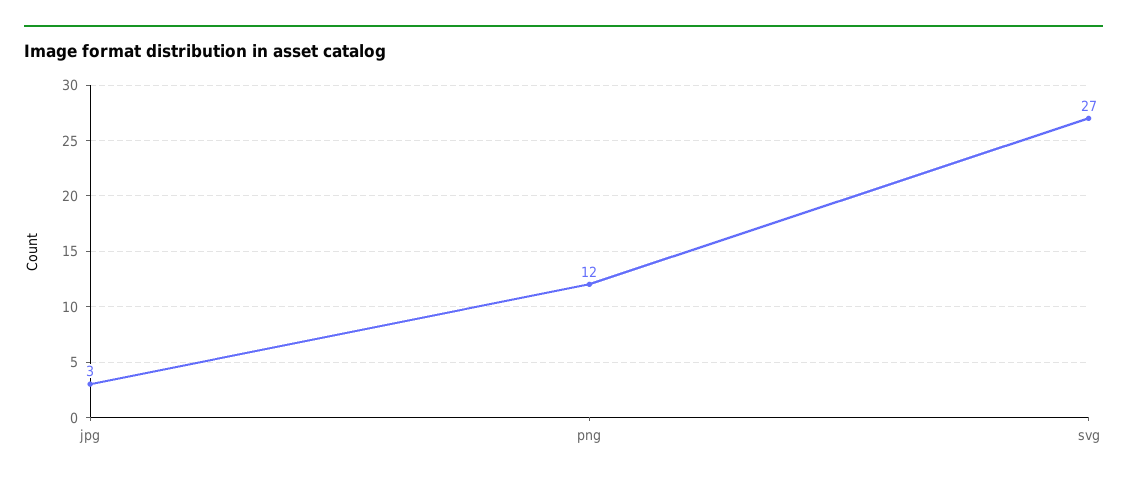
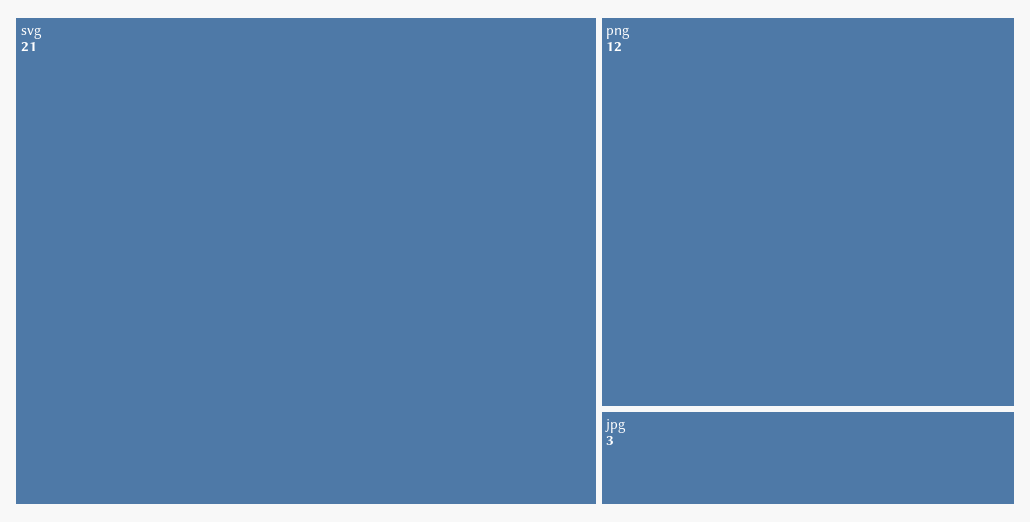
svg: 27 -> 21

